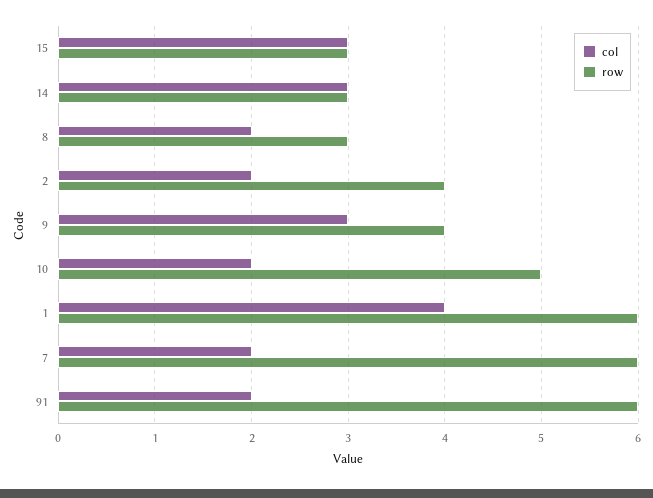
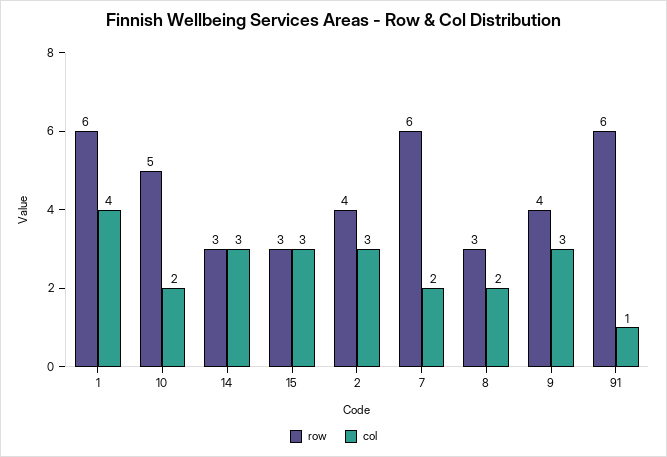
col, 2: 2 -> 3
col, 91: 2 -> 1

